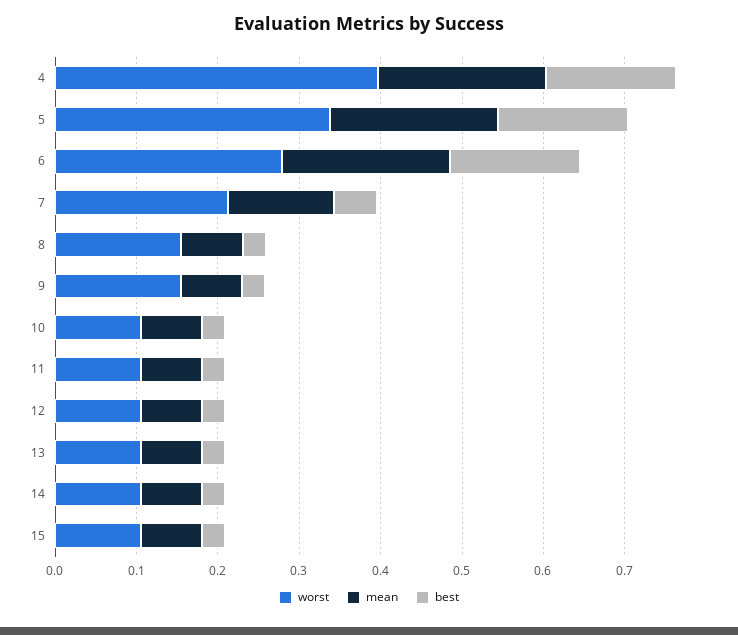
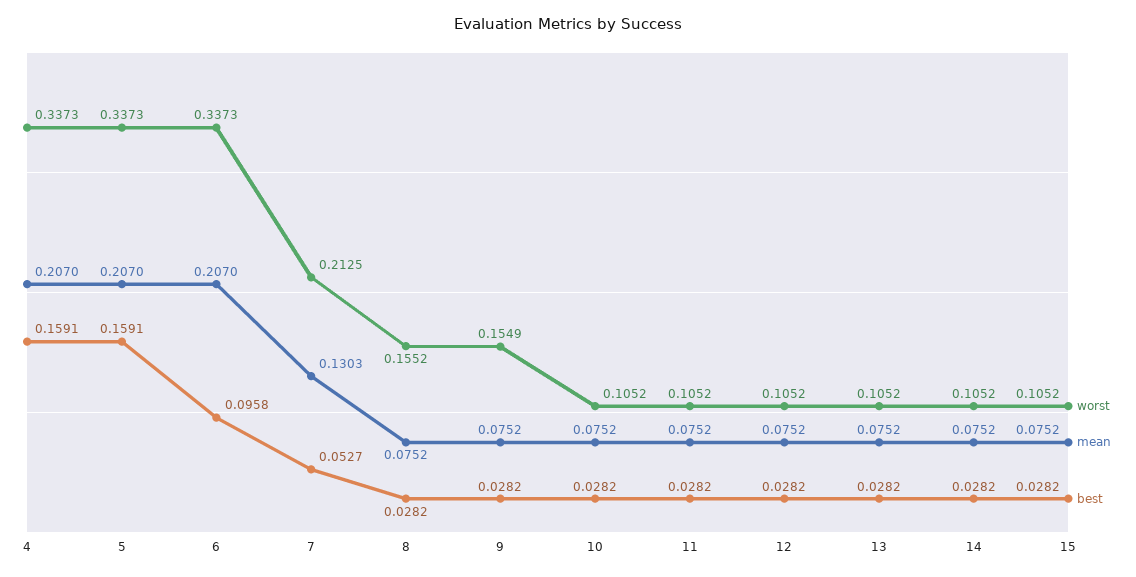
worst, 4: 0.4 -> 0.3373
worst, 6: 0.28 -> 0.3373
best, 6: 0.16 -> 0.0958

